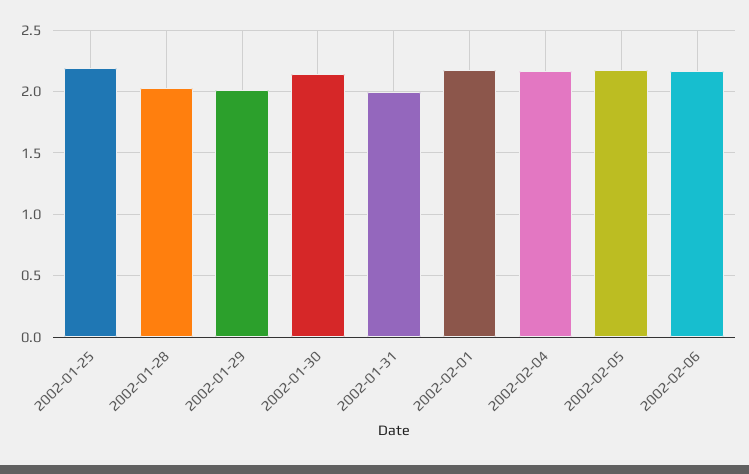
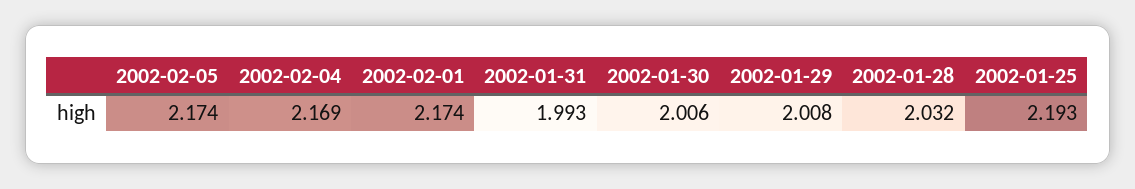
2002-01-30: 2.15 -> 2.006
2002-02-06: 2.15 -> none

